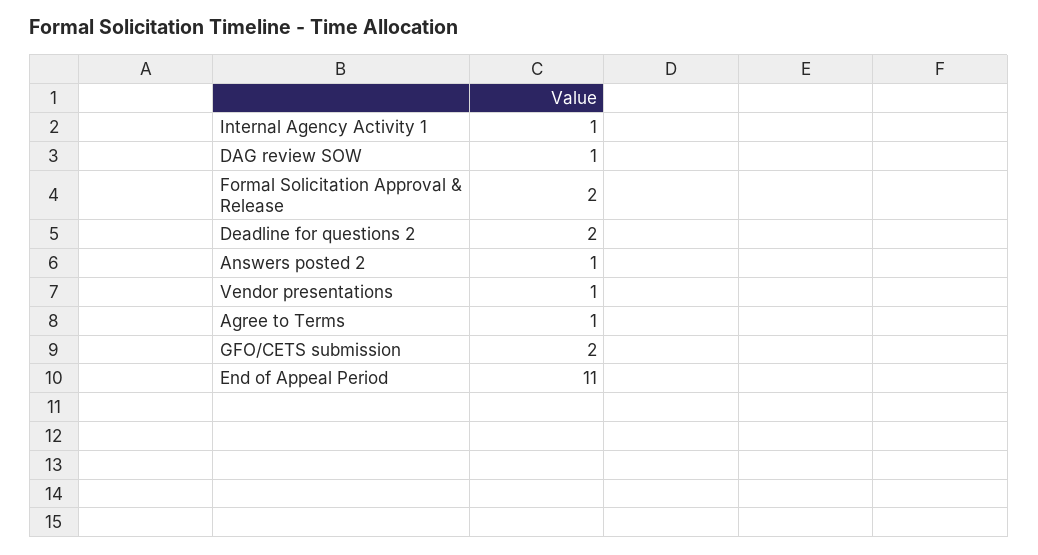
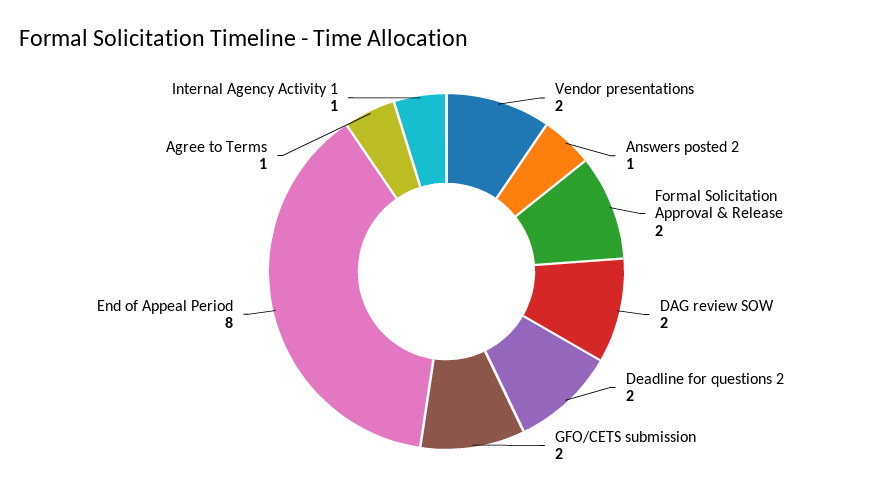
DAG review SOW: 1 -> 2
Vendor presentations: 1 -> 2
End of Appeal Period: 11 -> 8

